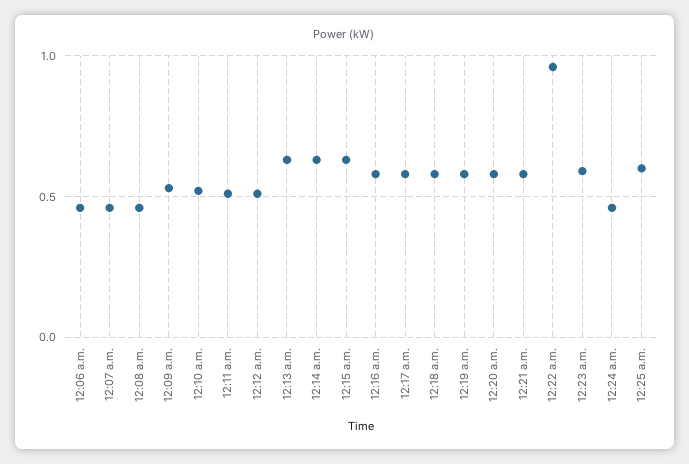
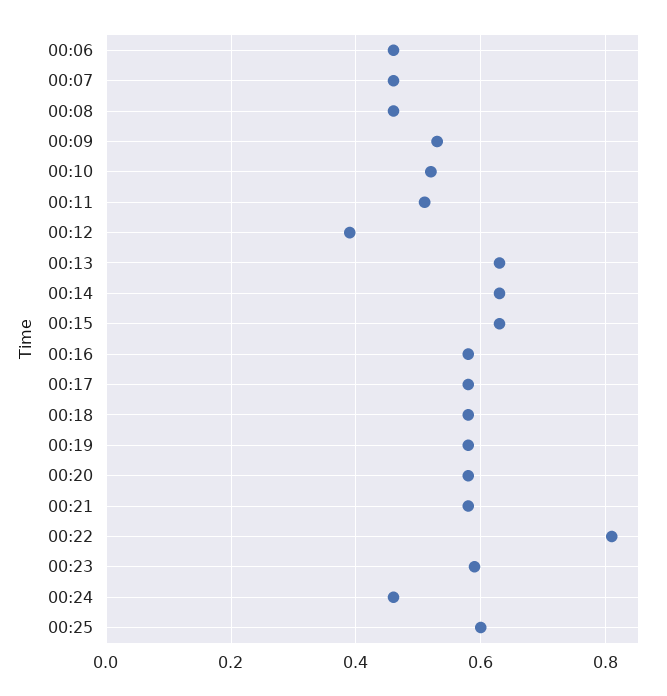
12:12 a.m.: 0.5 -> 0.4
12:22 a.m.: 0.95 -> 0.8

